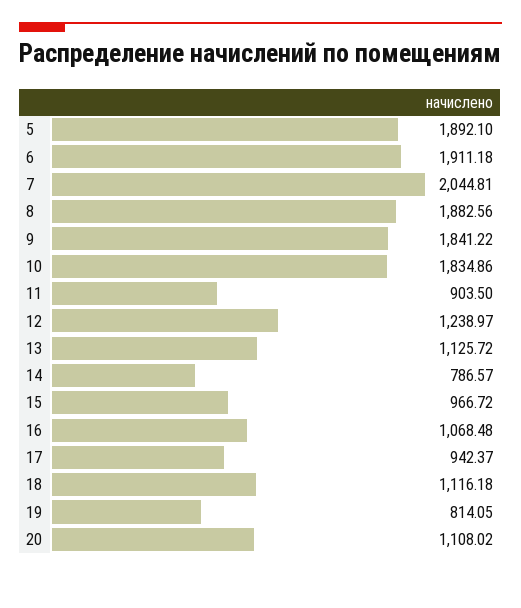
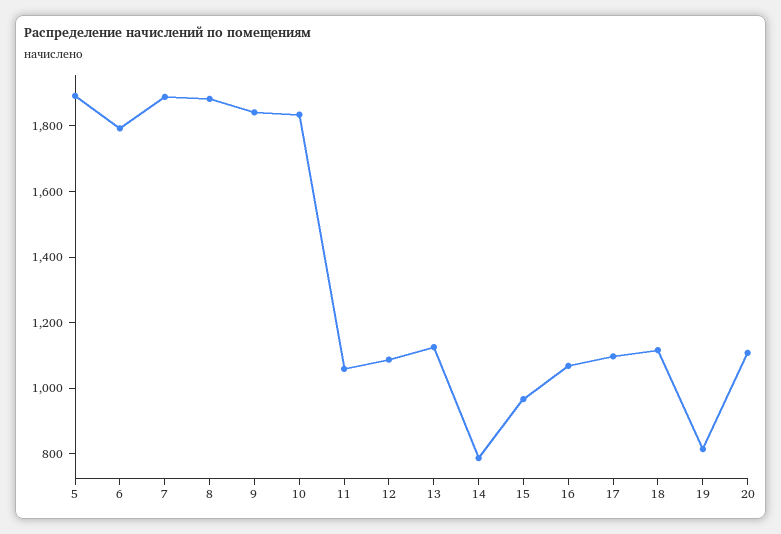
6: 1911.18 -> 1800
7: 2044.81 -> 1900
11: 903.5 -> 1050
12: 1238.97 -> 1100
17: 942.37 -> 1100

